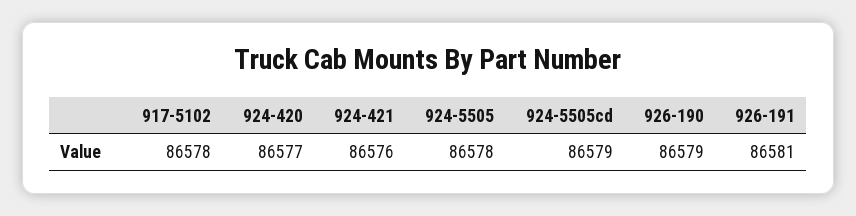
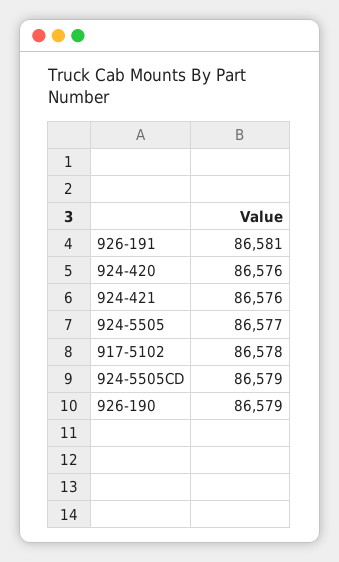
924-420: 86577 -> 86576
924-5505: 86578 -> 86577

